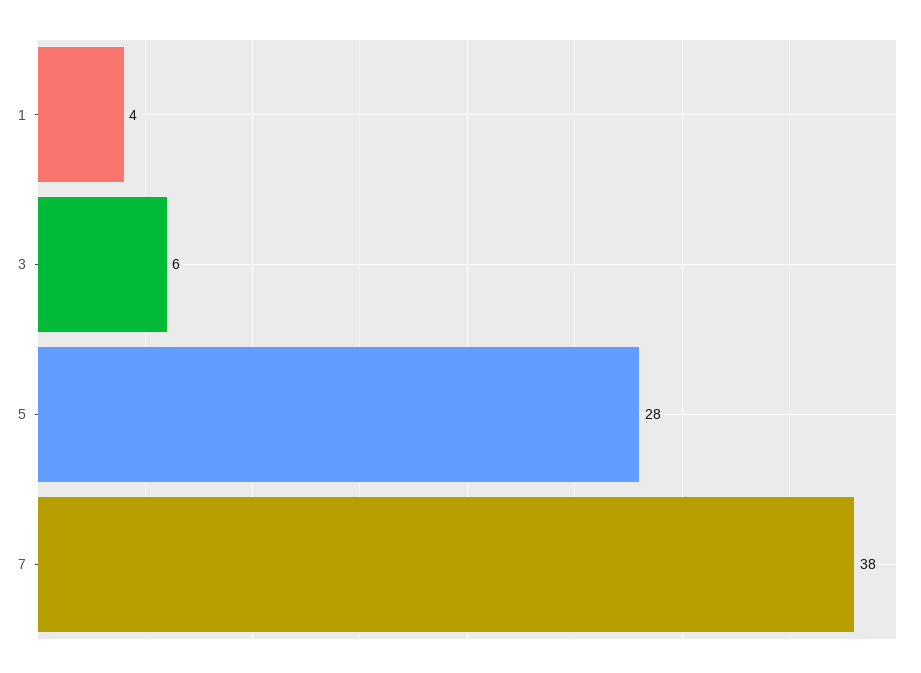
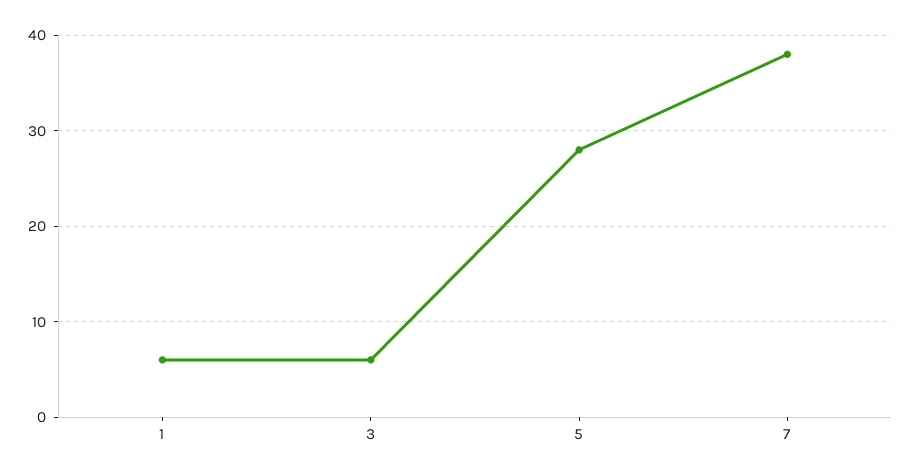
1: 4 -> 6

